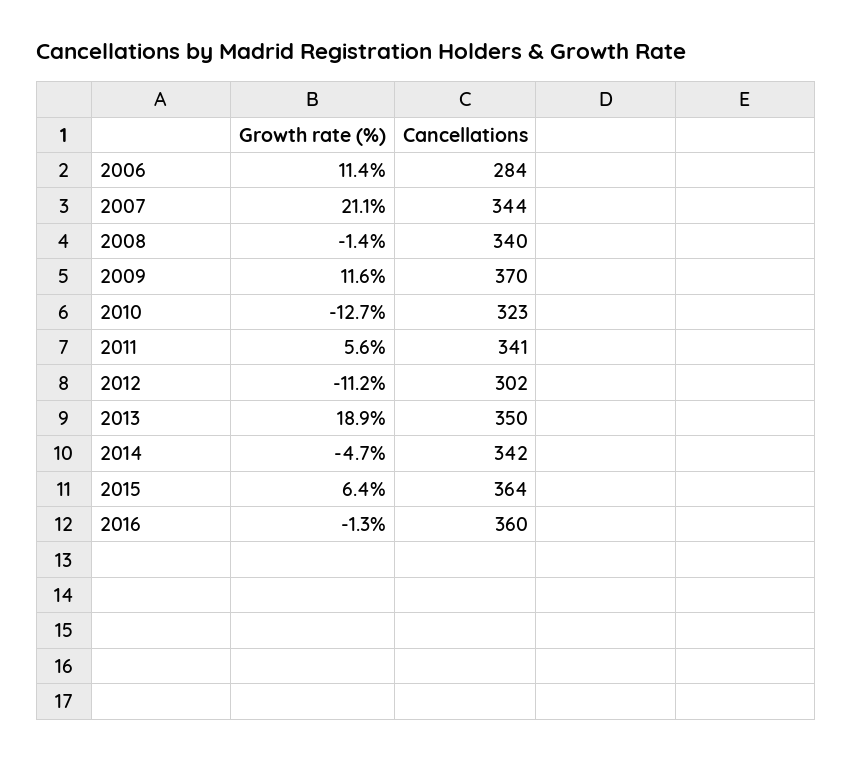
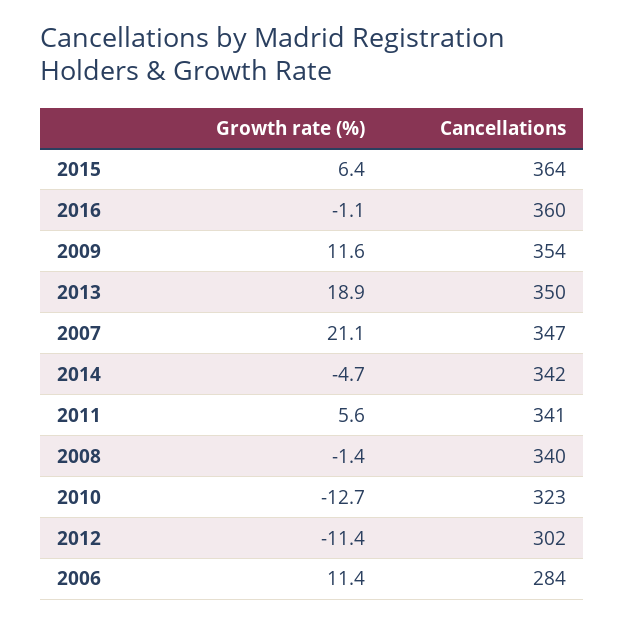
Cancellations, 2007: 344 -> 347
Cancellations, 2009: 370 -> 354
Growth rate (%), 2012: -11.2 -> -11.4
Growth rate (%), 2016: -1.3 -> -1.1

